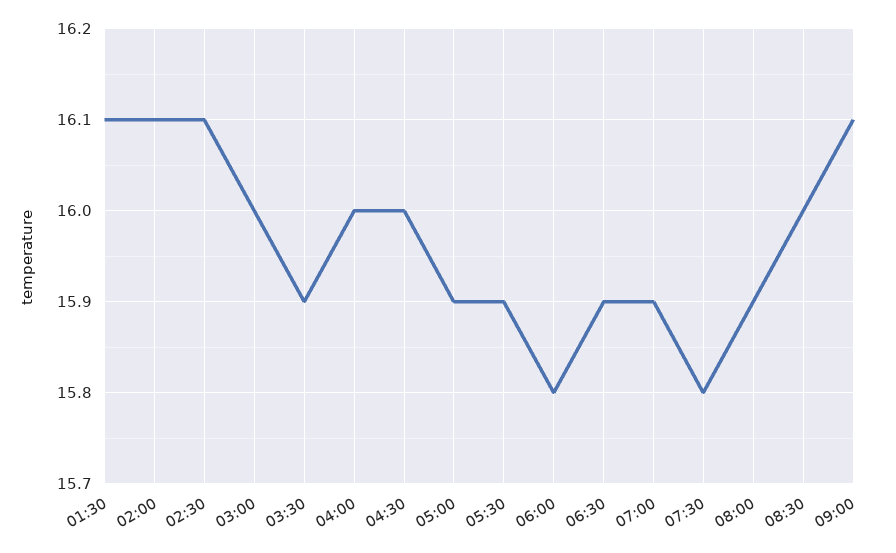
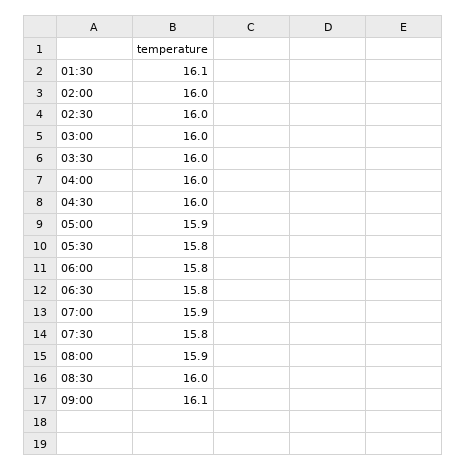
02:00: 16.1 -> 16
02:30: 16.1 -> 16
03:30: 15.9 -> 16
05:30: 15.9 -> 15.8
06:30: 15.9 -> 15.8

